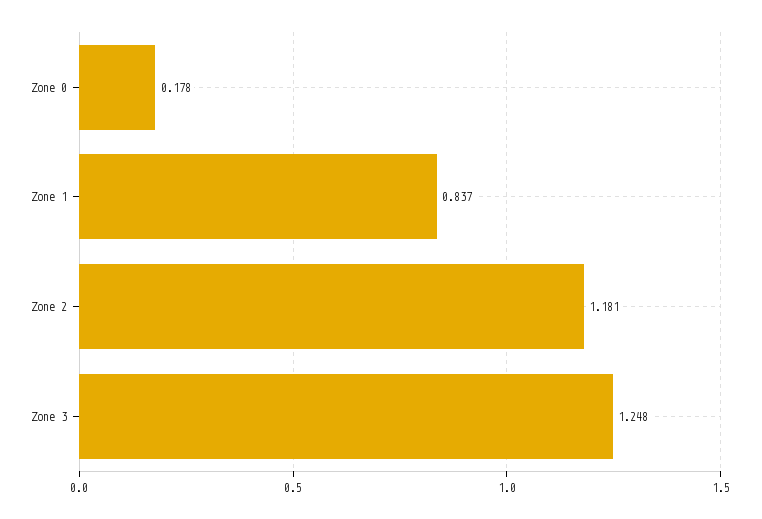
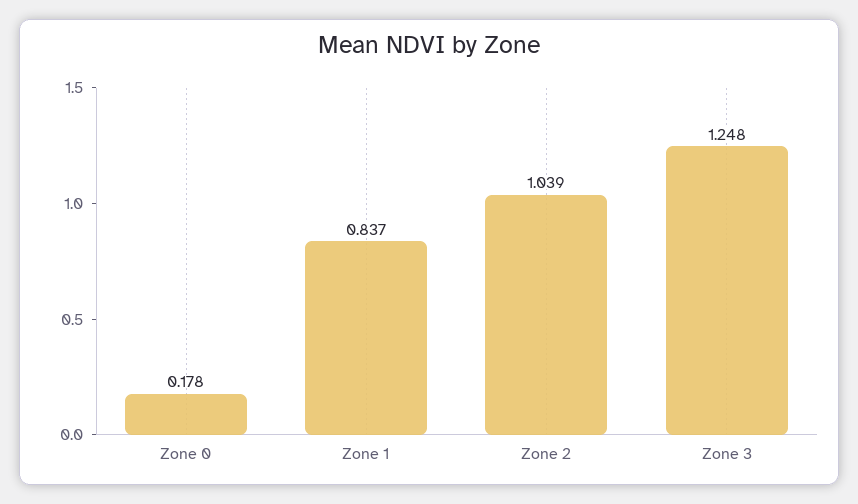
Zone 2: 1.181 -> 1.039

